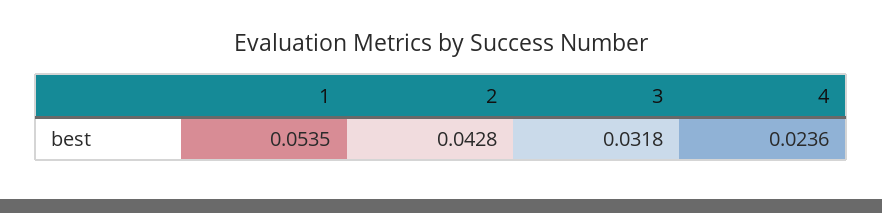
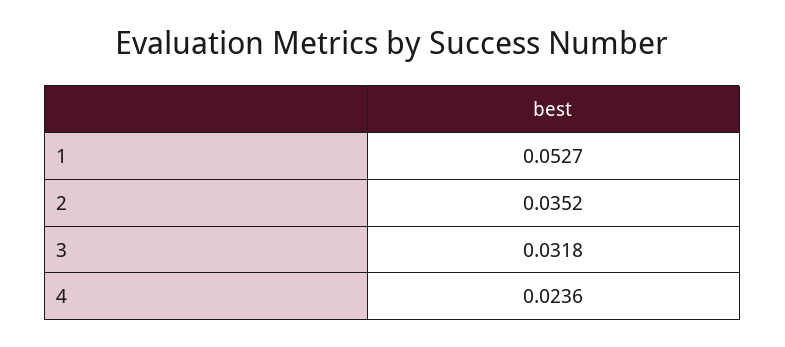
1: 0.0535 -> 0.0527
2: 0.0428 -> 0.0352

